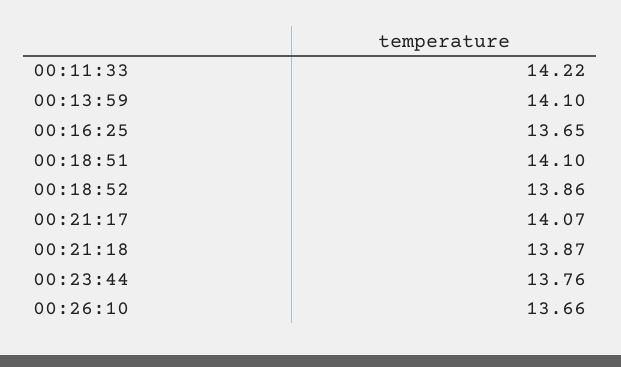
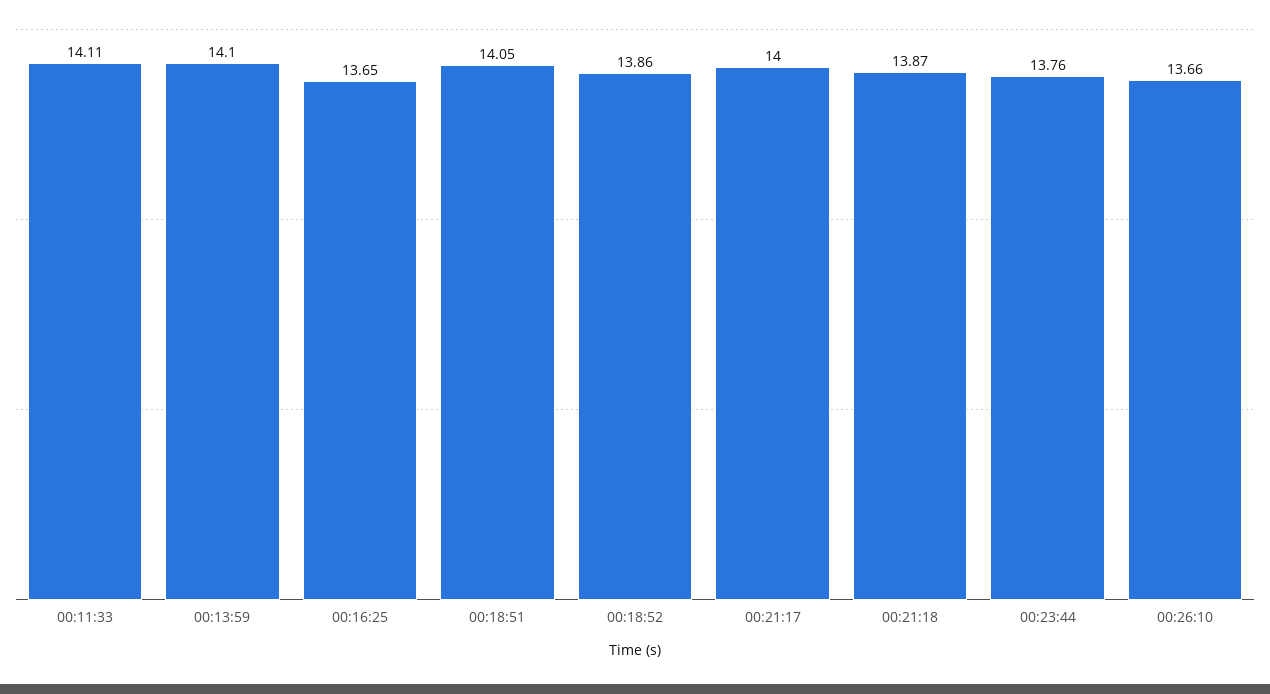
00:11:33: 14.22 -> 14.11
00:18:51: 14.1 -> 14.05
00:21:17: 14.07 -> 14

